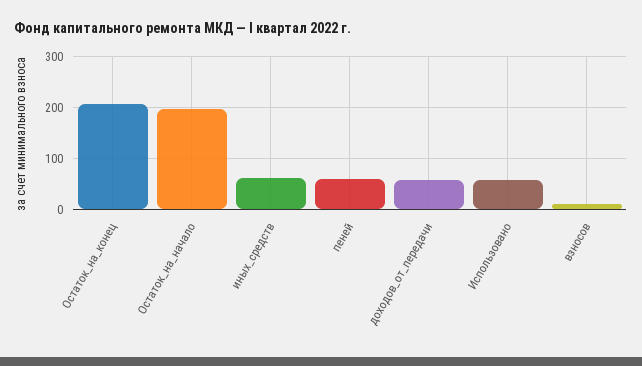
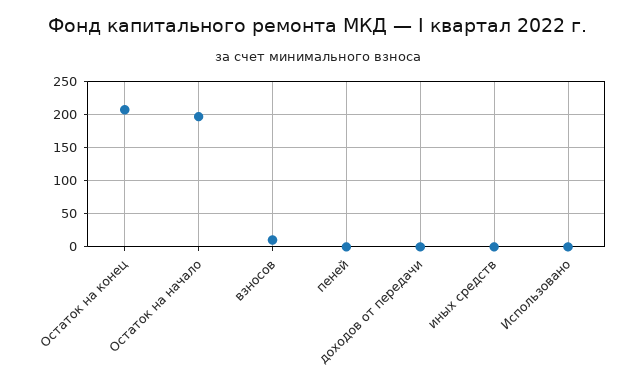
иных_средств: 60 -> 0
пеней: 60 -> 0
доходов_от_передачи: 60 -> 0
Использовано: 60 -> 0

